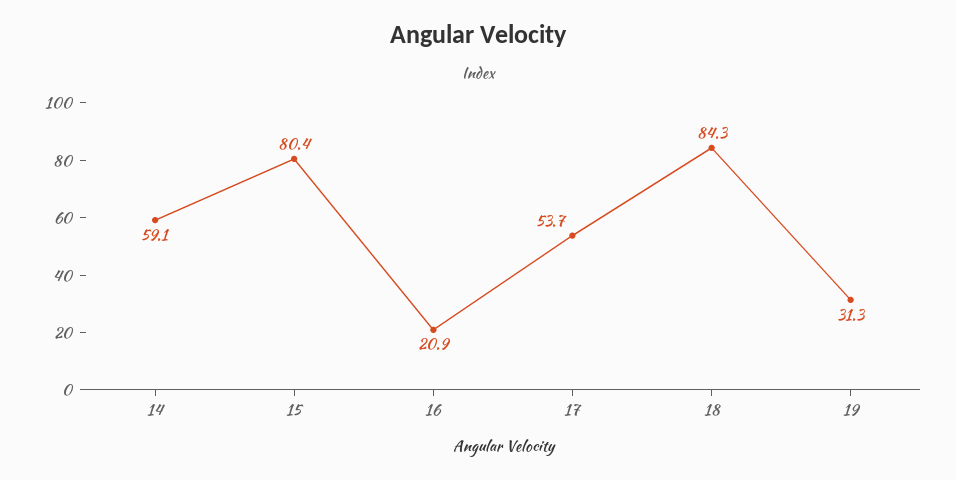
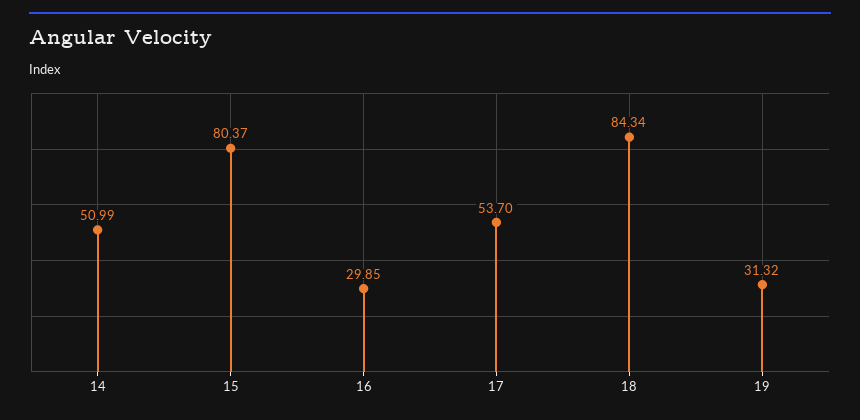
14: 59.1 -> 50.99
16: 20.9 -> 29.85

